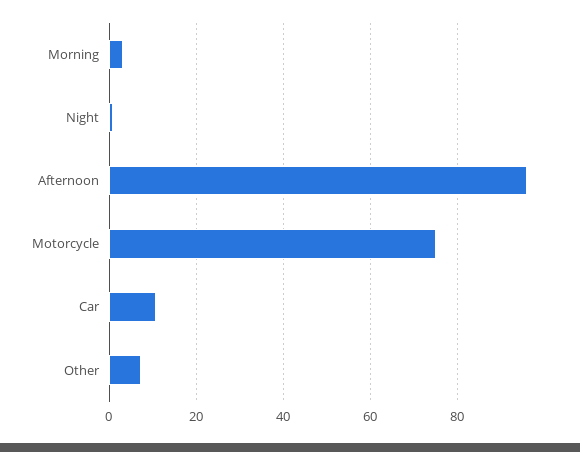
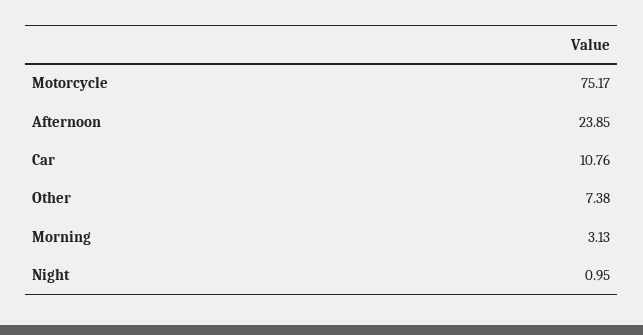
Afternoon: 96 -> 23.85

